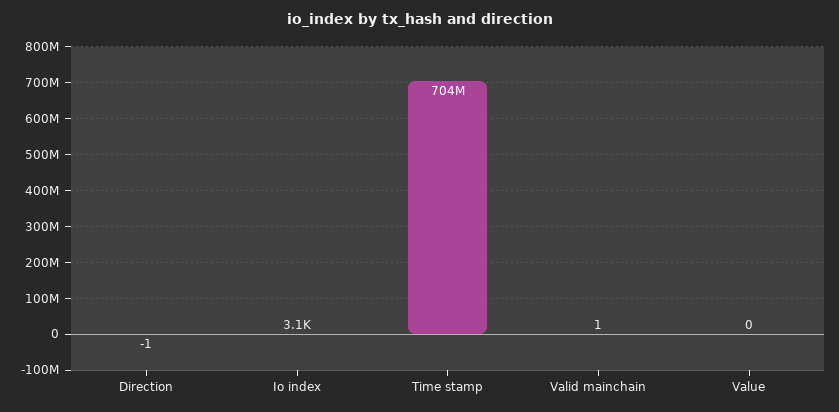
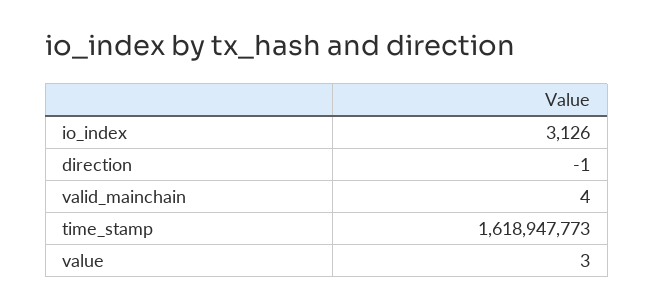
Time stamp: 704000000 -> 1618947773
Valid mainchain: 1 -> 4
Value: 0 -> 3

